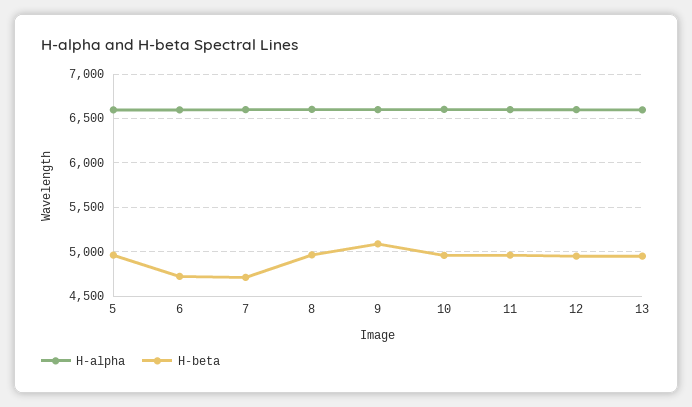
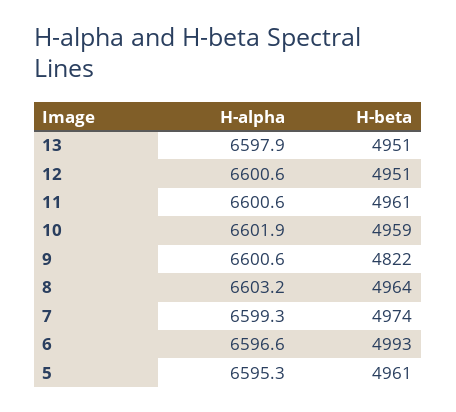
H-beta, 6: 4700 -> 4993
H-beta, 7: 4700 -> 4974
H-beta, 9: 5100 -> 4822

